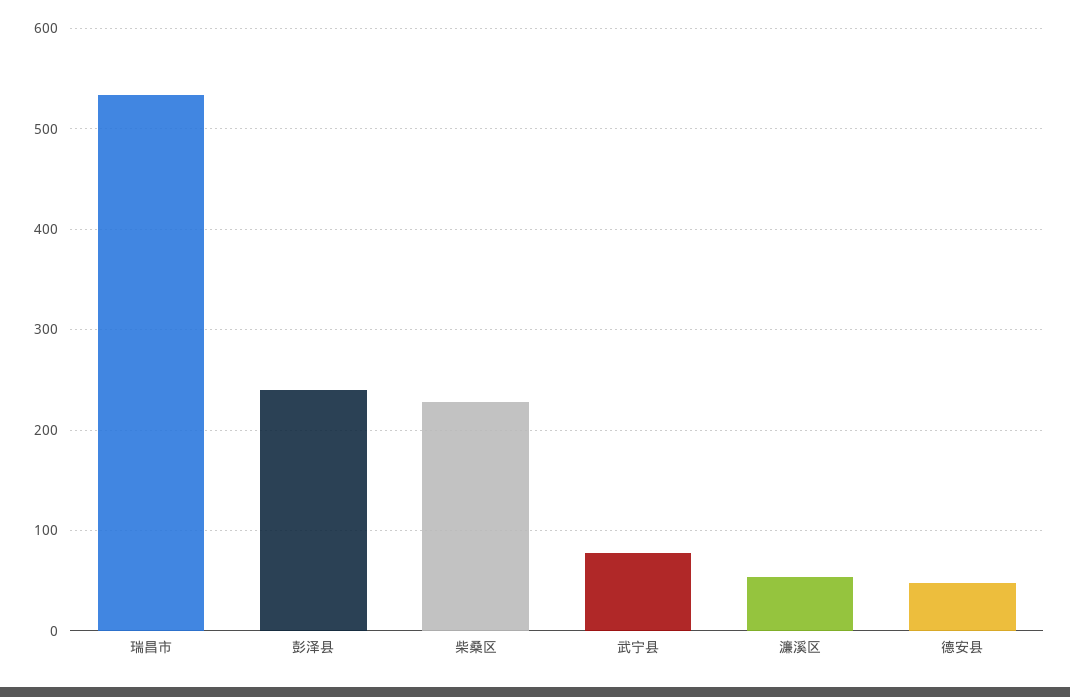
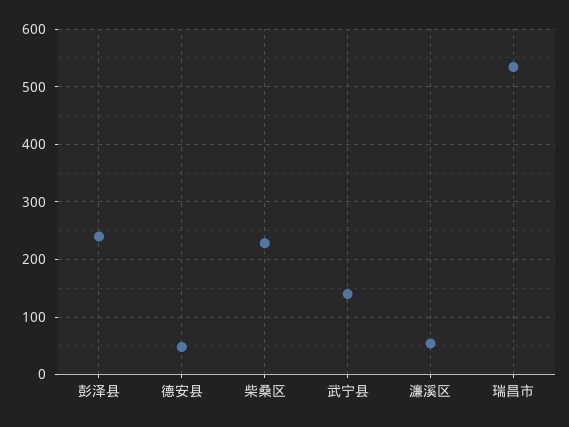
武宁县: 80 -> 140

